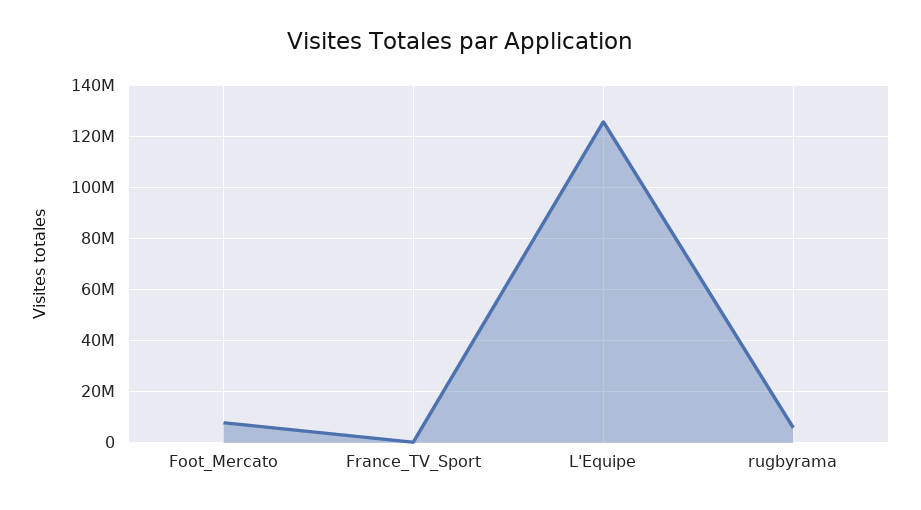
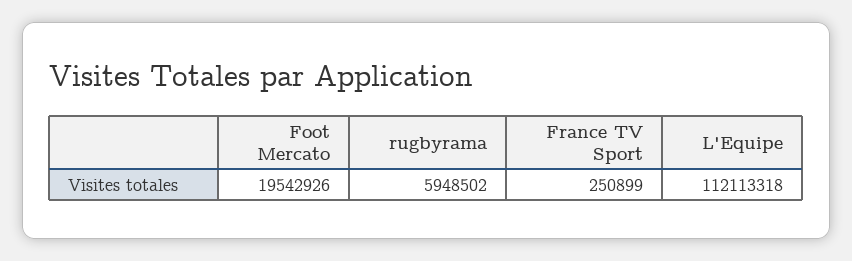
Foot_Mercato: 7500000 -> 19542926
L'Equipe: 125000000 -> 112113318

